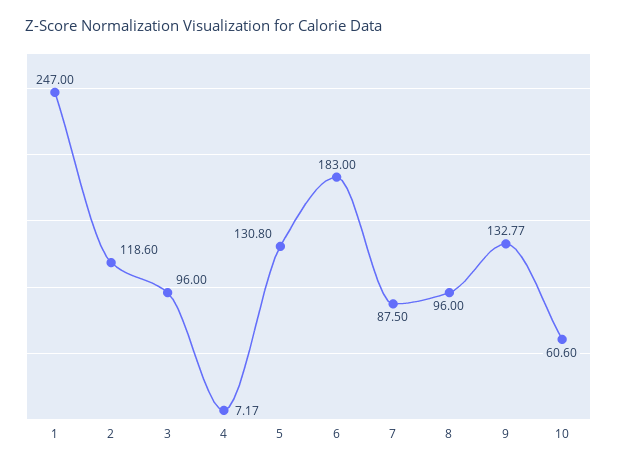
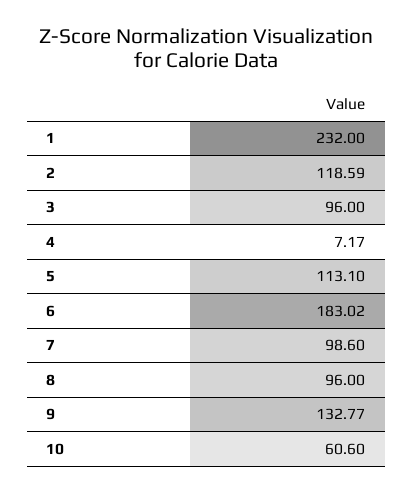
1: 247 -> 232
2: 118.6 -> 118.59
5: 130.8 -> 113.1
6: 183 -> 183.02
7: 87.5 -> 98.6

